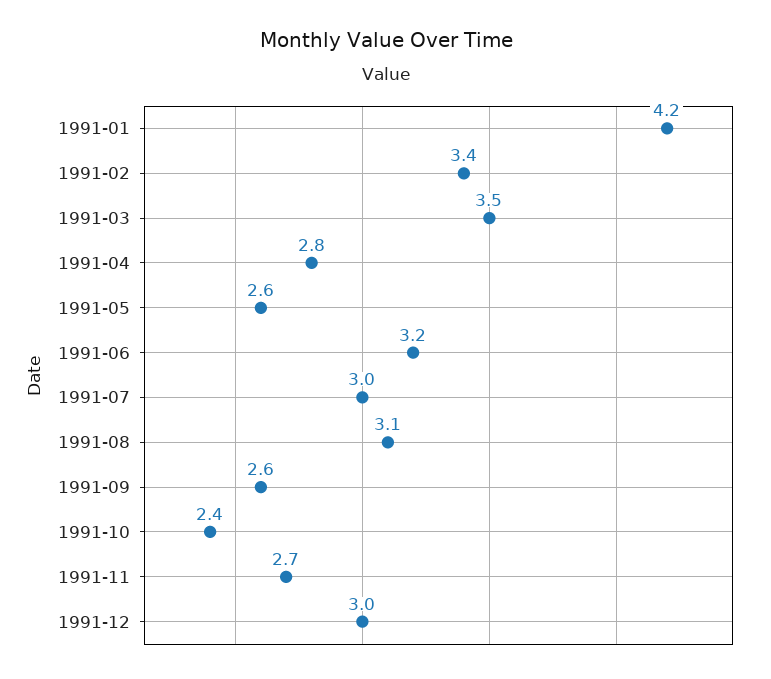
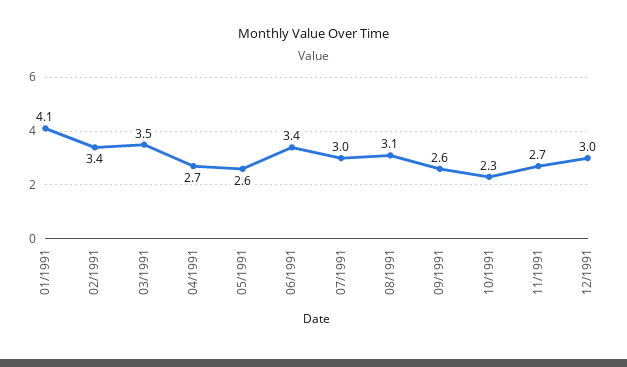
1991-01: 4.2 -> 4.1
1991-04: 2.8 -> 2.7
1991-06: 3.2 -> 3.4
1991-10: 2.4 -> 2.3

